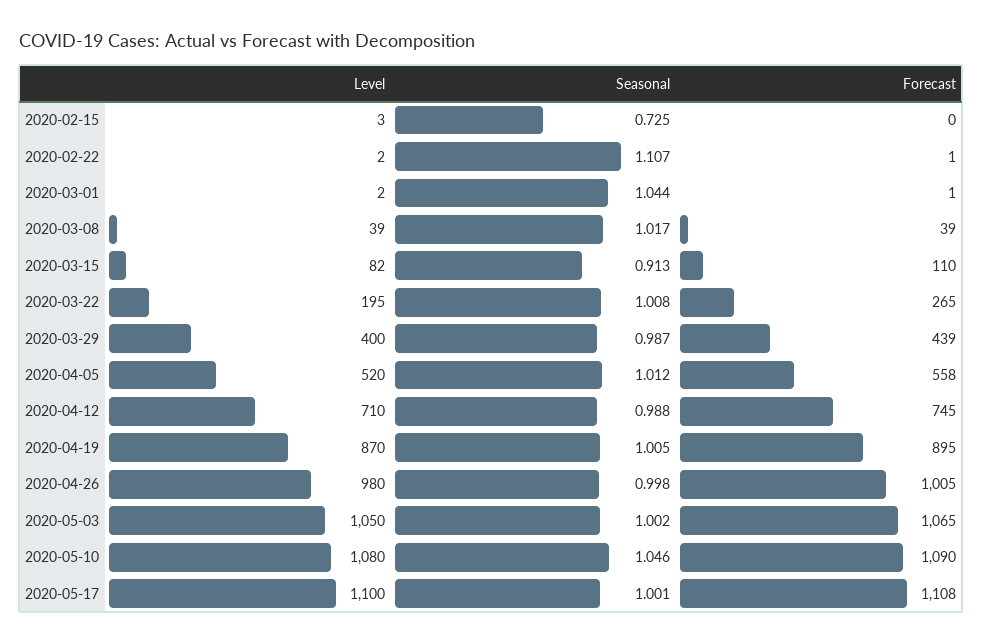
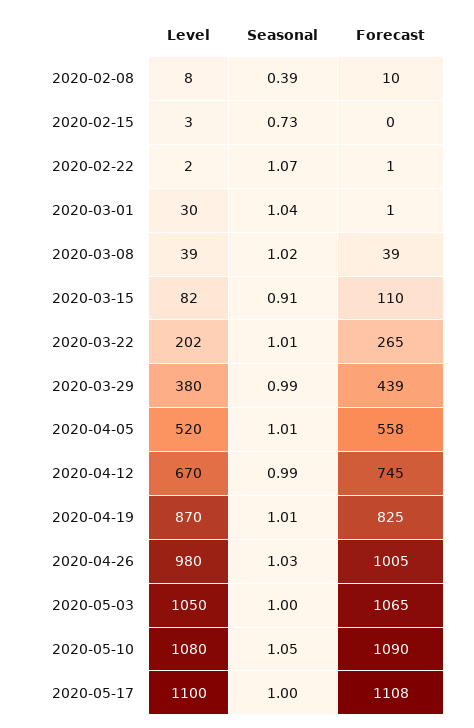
Seasonal, 2020-02-22: 1.107 -> 1.07
Level, 2020-03-01: 2 -> 30
Level, 2020-03-22: 195 -> 202
Level, 2020-03-29: 400 -> 380
Level, 2020-04-12: 710 -> 670
Forecast, 2020-04-19: 895 -> 825
Seasonal, 2020-04-26: 0.998 -> 1.03
Level, 2020-02-08: none -> 8
Seasonal, 2020-02-08: none -> 0.39
Forecast, 2020-02-08: none -> 10

